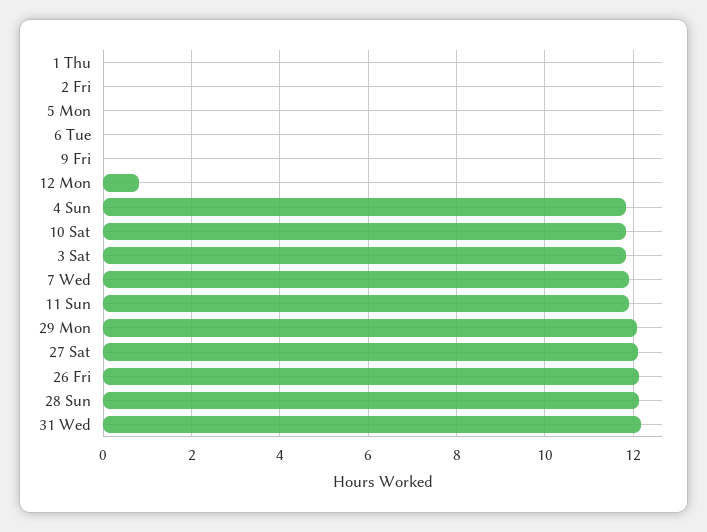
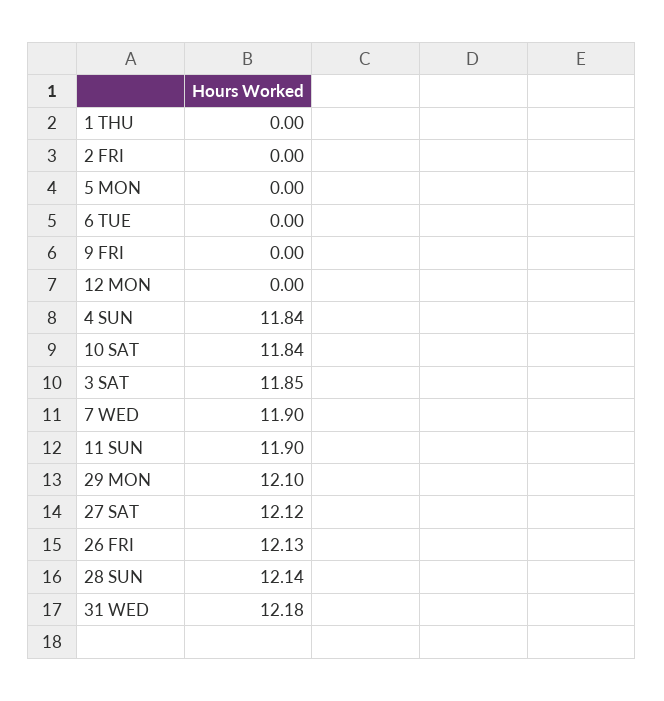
12 Mon: 0.8 -> 0

